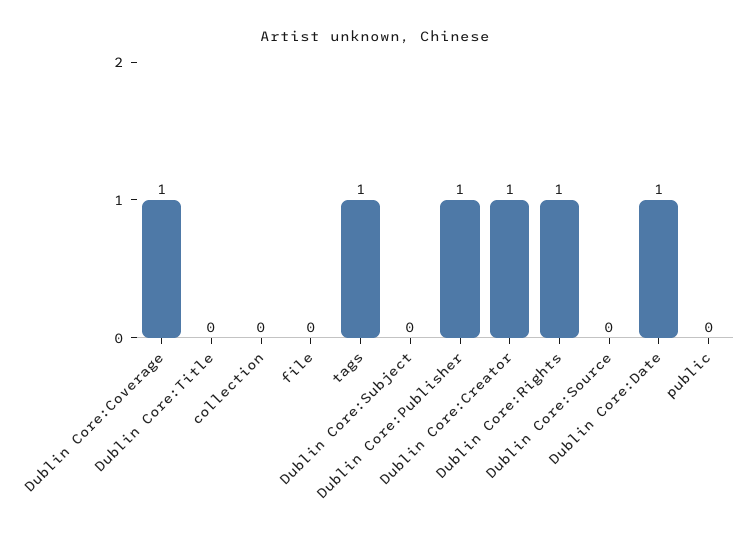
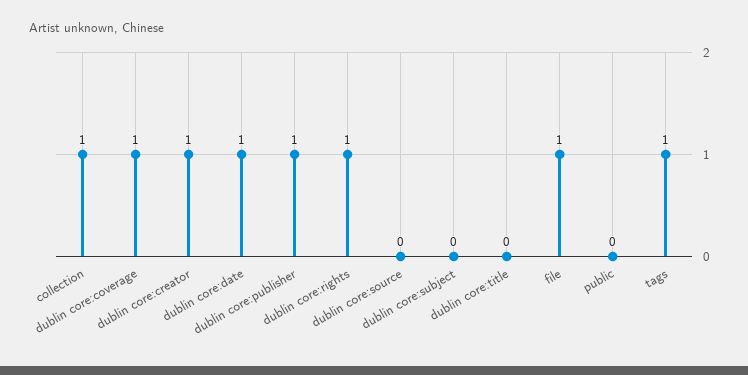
collection: 0 -> 1
file: 0 -> 1

